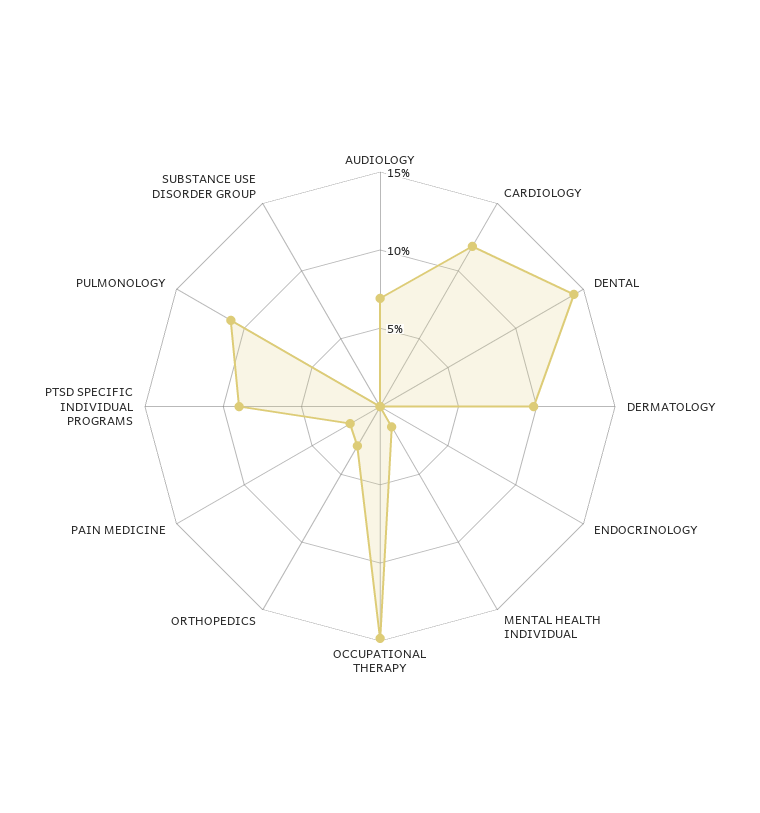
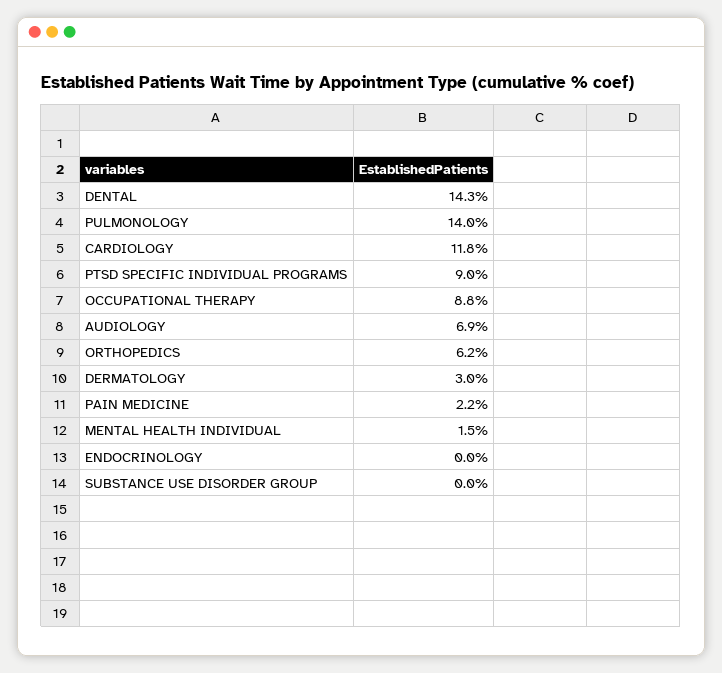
DERMATOLOGY: 10 -> 3
OCCUPATIONAL THERAPY: 15 -> 8.8
ORTHOPEDICS: 3 -> 6.2
PULMONOLOGY: 11 -> 14

